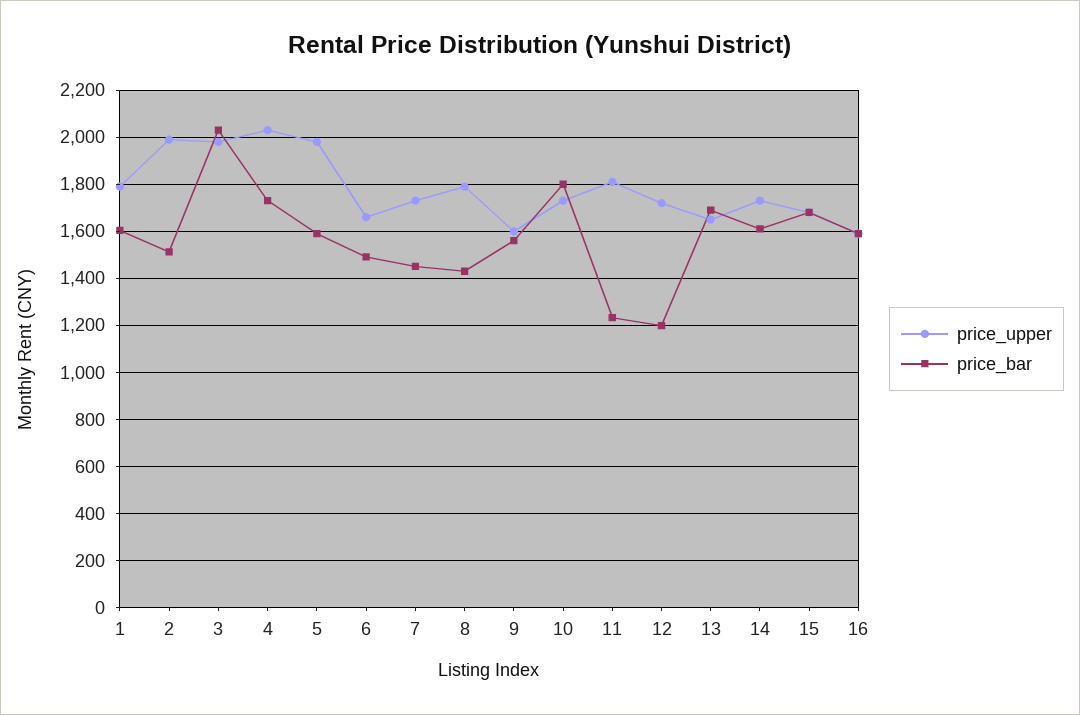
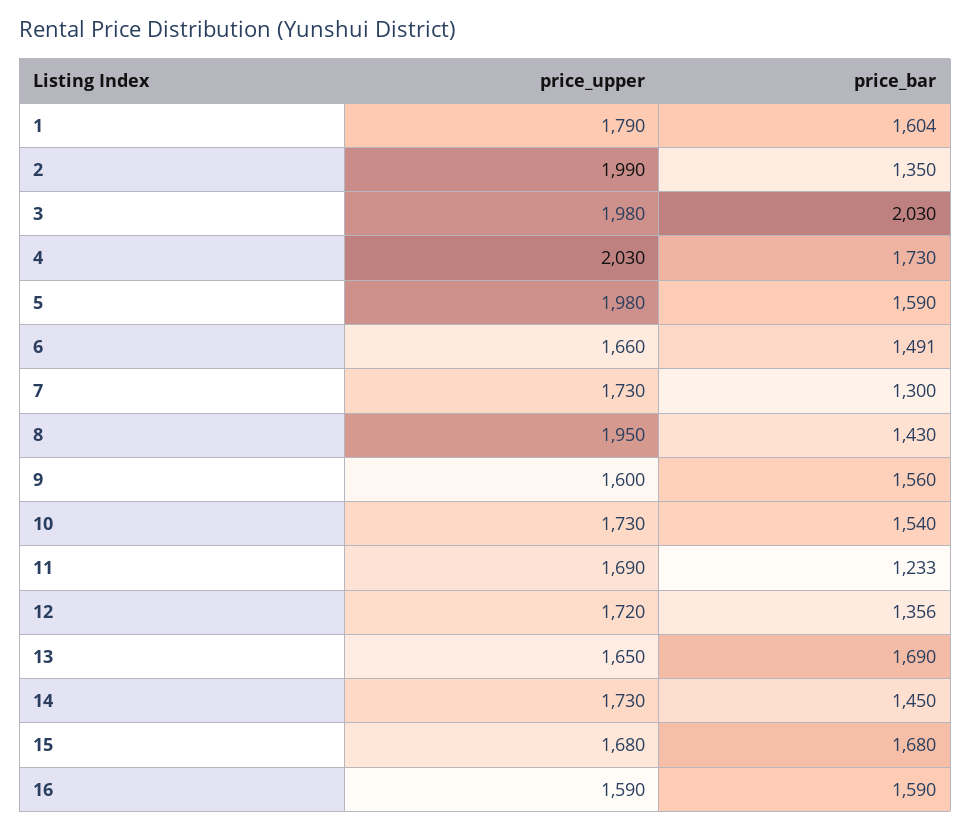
price_bar, 2: 1500 -> 1350
price_bar, 7: 1450 -> 1300
price_upper, 8: 1800 -> 1950
price_bar, 10: 1800 -> 1540
price_upper, 11: 1800 -> 1690
price_bar, 12: 1200 -> 1356
price_bar, 14: 1600 -> 1450

